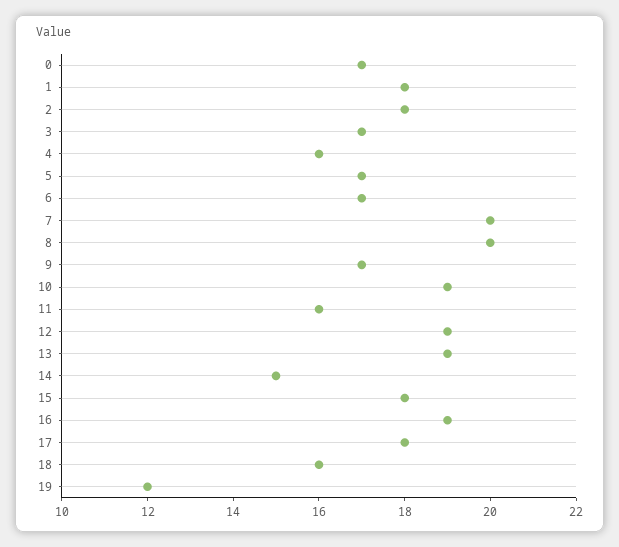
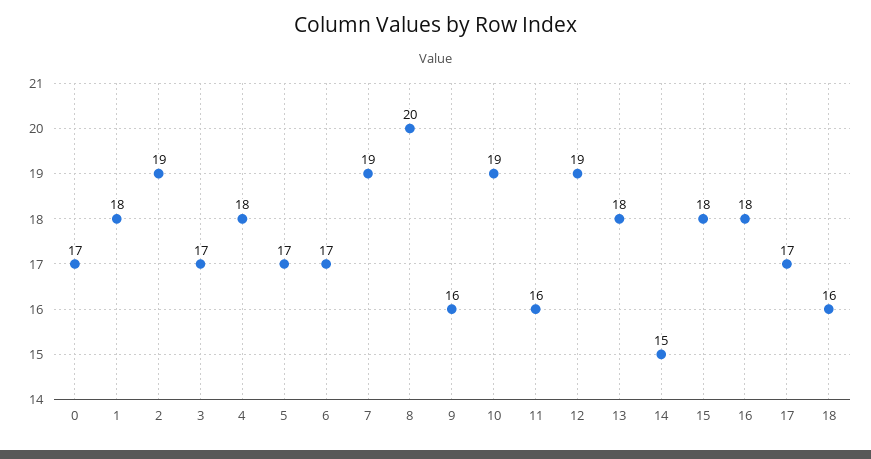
2: 18 -> 19
4: 16 -> 18
7: 20 -> 19
9: 17 -> 16
13: 19 -> 18
16: 19 -> 18
17: 18 -> 17
19: 12 -> none

